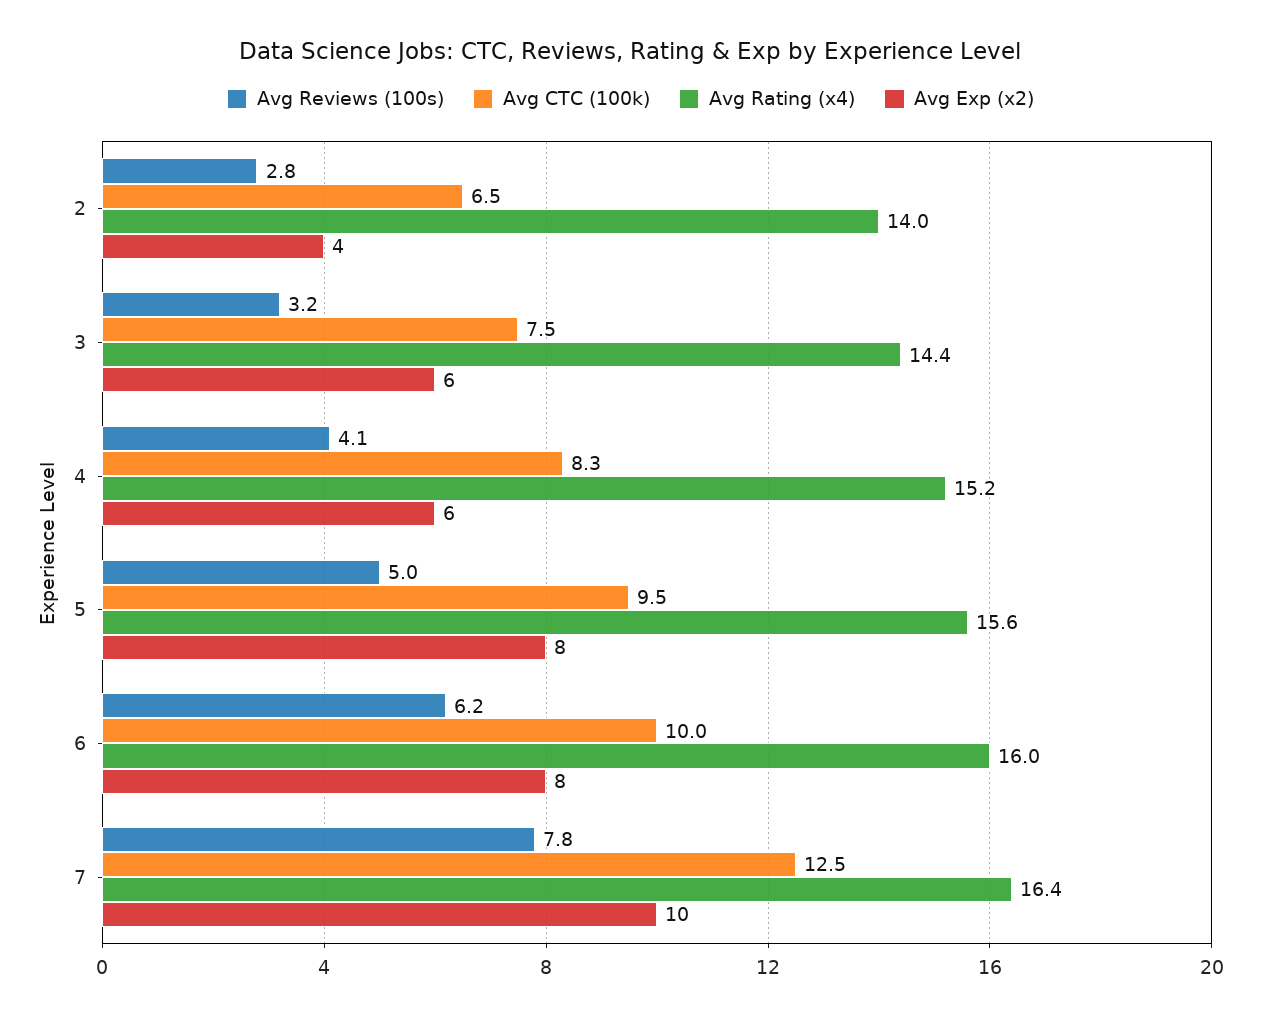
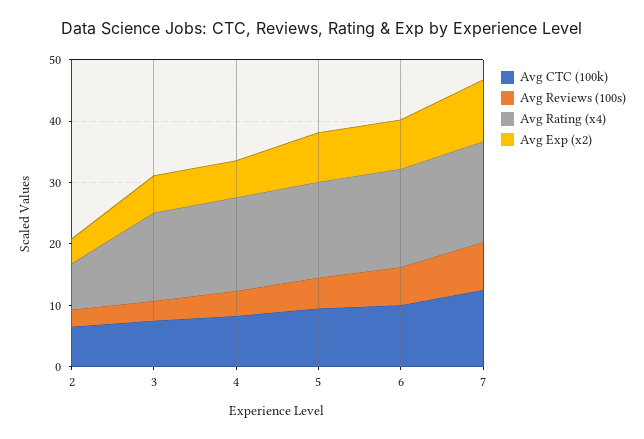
Avg Rating (x4), 2: 14 -> 8

